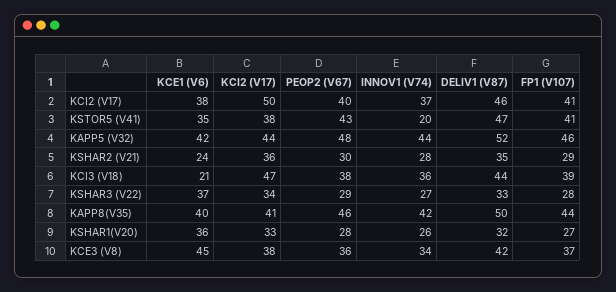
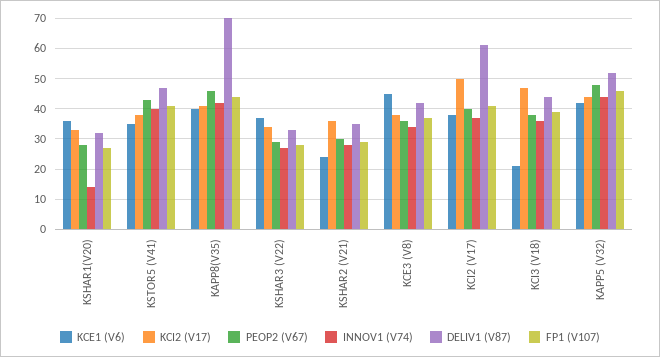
DELIV1 (V87), KCI2 (V17): 46 -> 60
INNOV1 (V74), KSTOR5 (V41): 20 -> 40
DELIV1 (V87), KAPP8(V35): 50 -> 70
INNOV1 (V74), KSHAR1(V20): 26 -> 15

